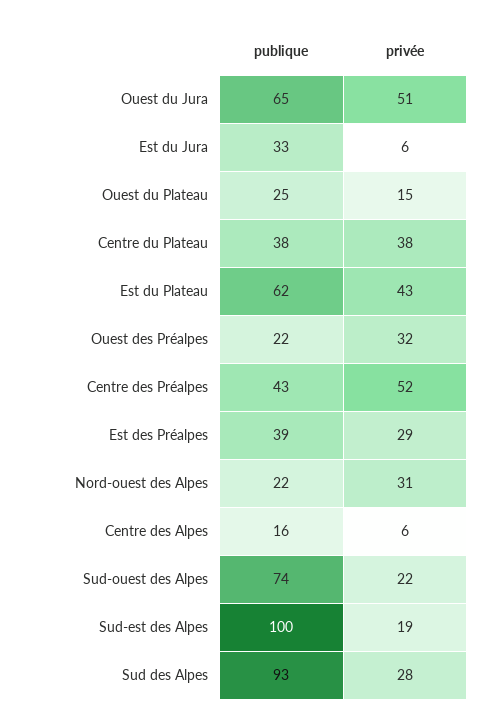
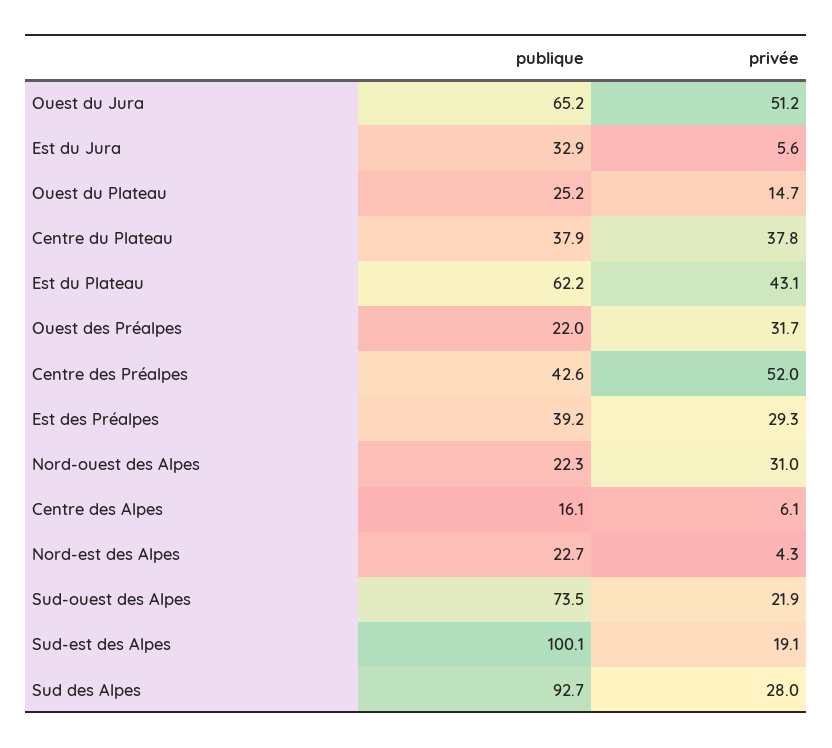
publique, Nord-est des Alpes: none -> 22.7
privée, Nord-est des Alpes: none -> 4.3

